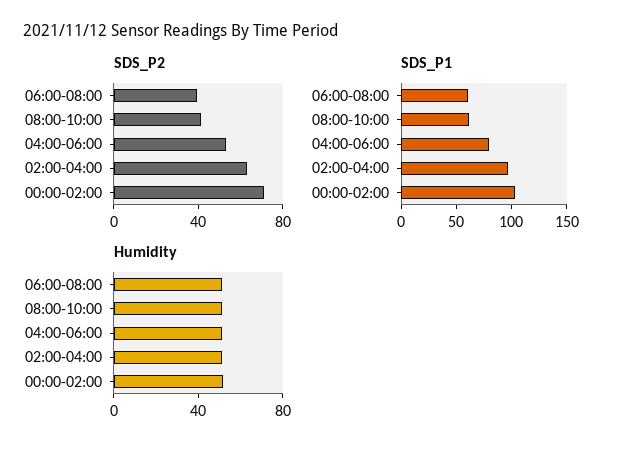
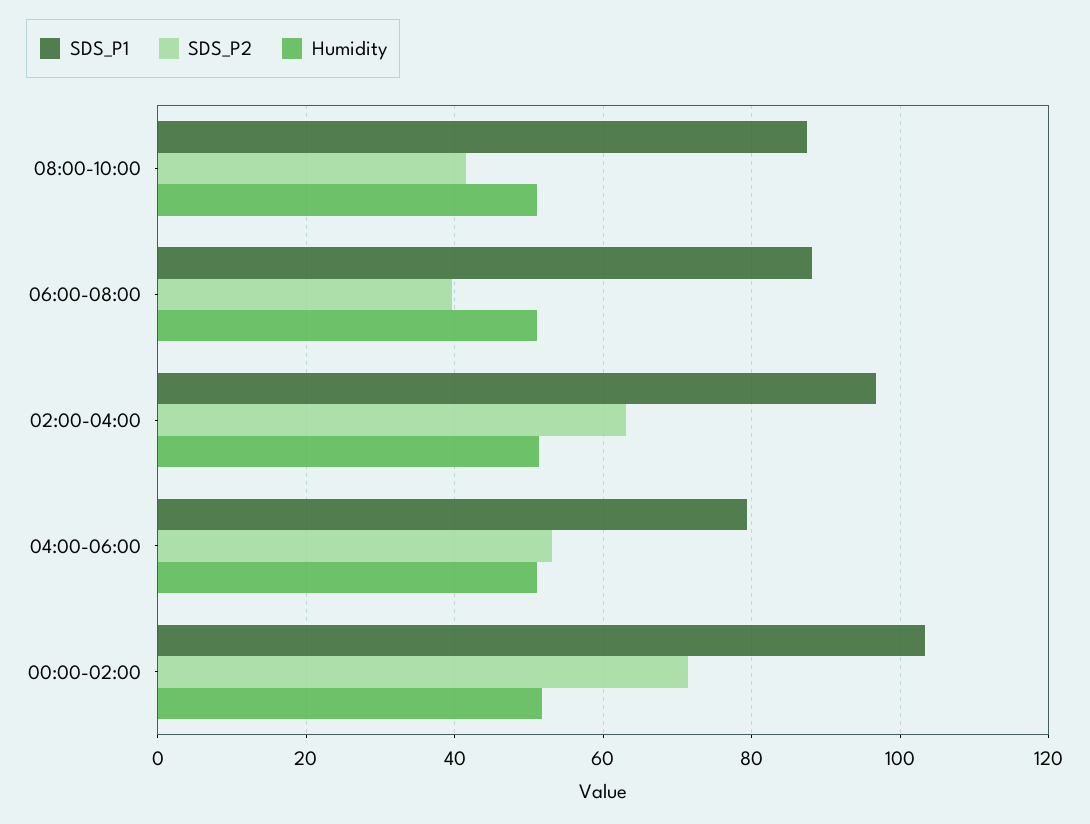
SDS_P1, 06:00-08:00: 60 -> 88
SDS_P1, 08:00-10:00: 60 -> 88

